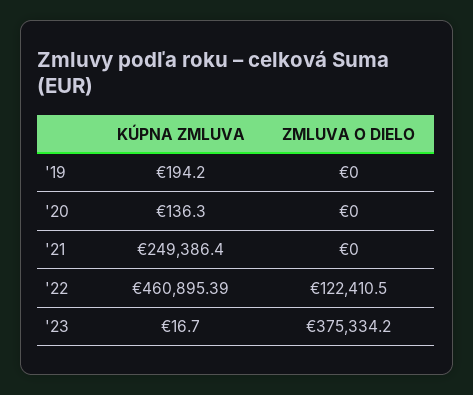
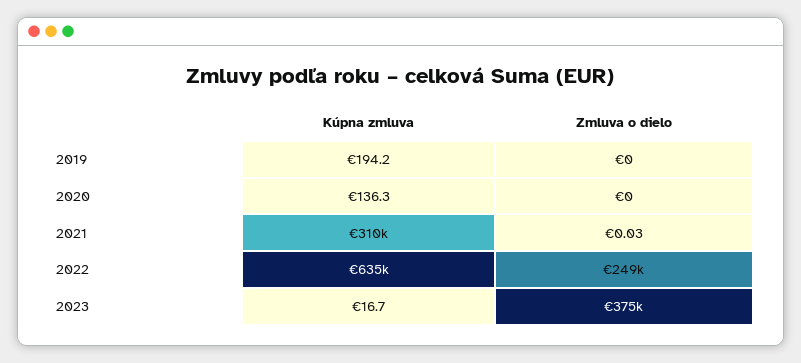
KÚPNA ZMLUVA, '21: 249386.4 -> 310000
ZMLUVA O DIELO, '21: 0 -> 0.03
KÚPNA ZMLUVA, '22: 460895.39 -> 635000
ZMLUVA O DIELO, '22: 122410.5 -> 249000

